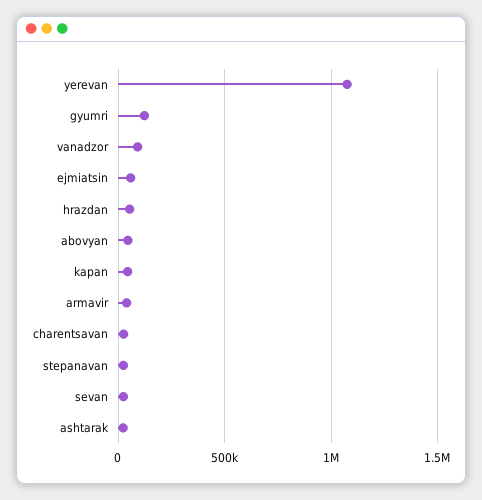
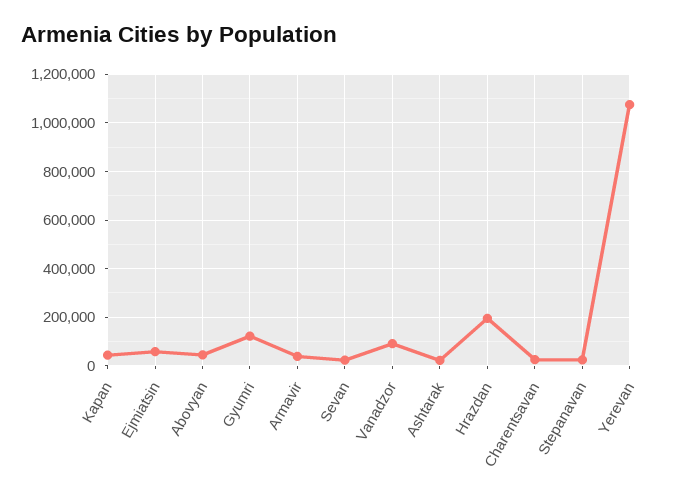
hrazdan: 50000 -> 200000

